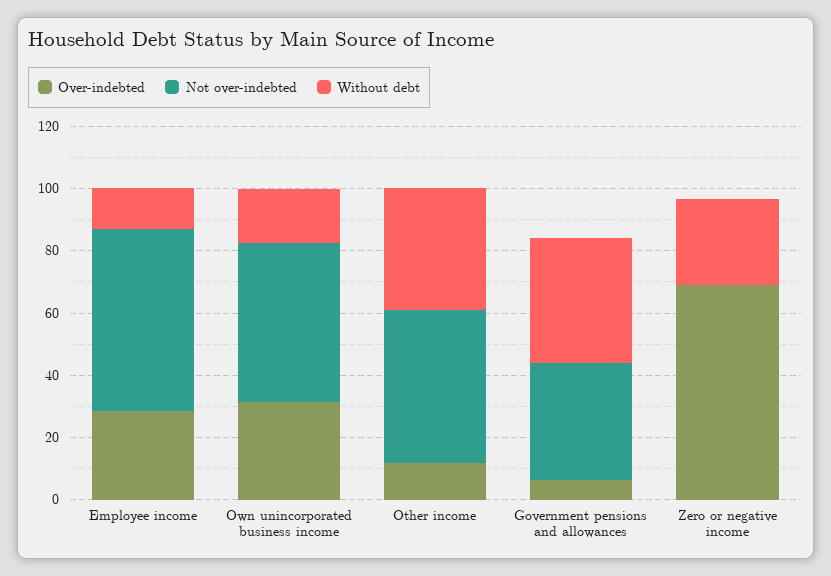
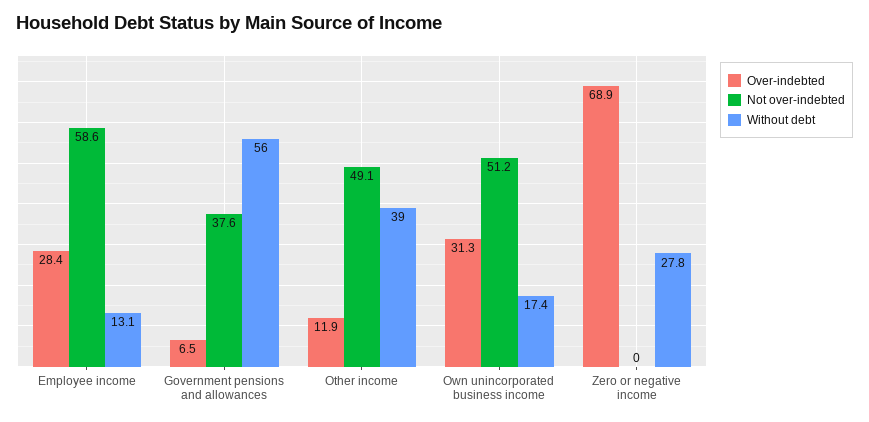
Without debt, Government pensions and allowances: 40 -> 56

